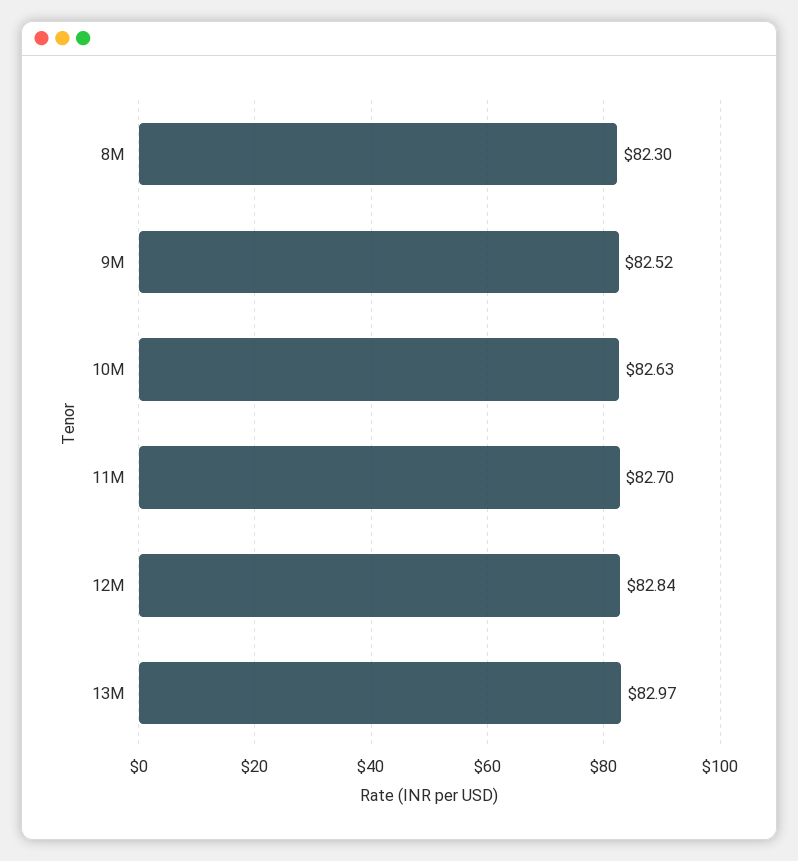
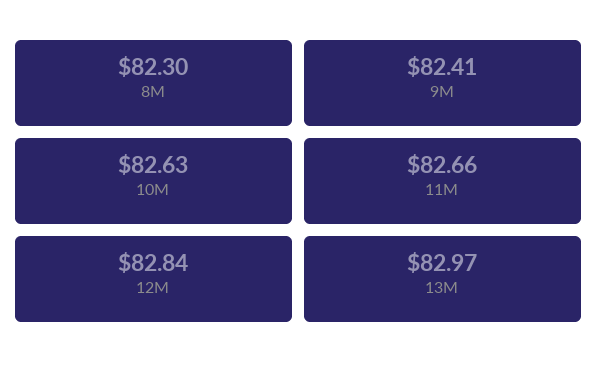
9M: 82.52 -> 82.41
11M: 82.7 -> 82.66

